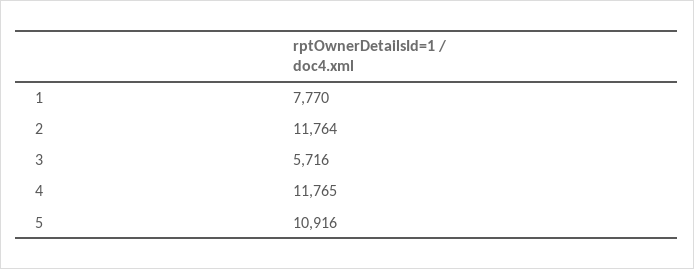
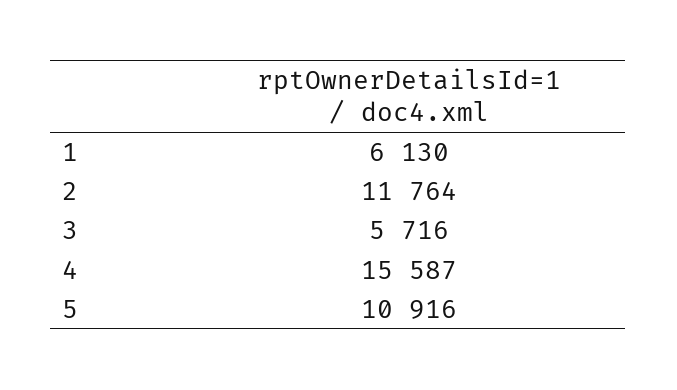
1: 7770 -> 6130
4: 11765 -> 15587

